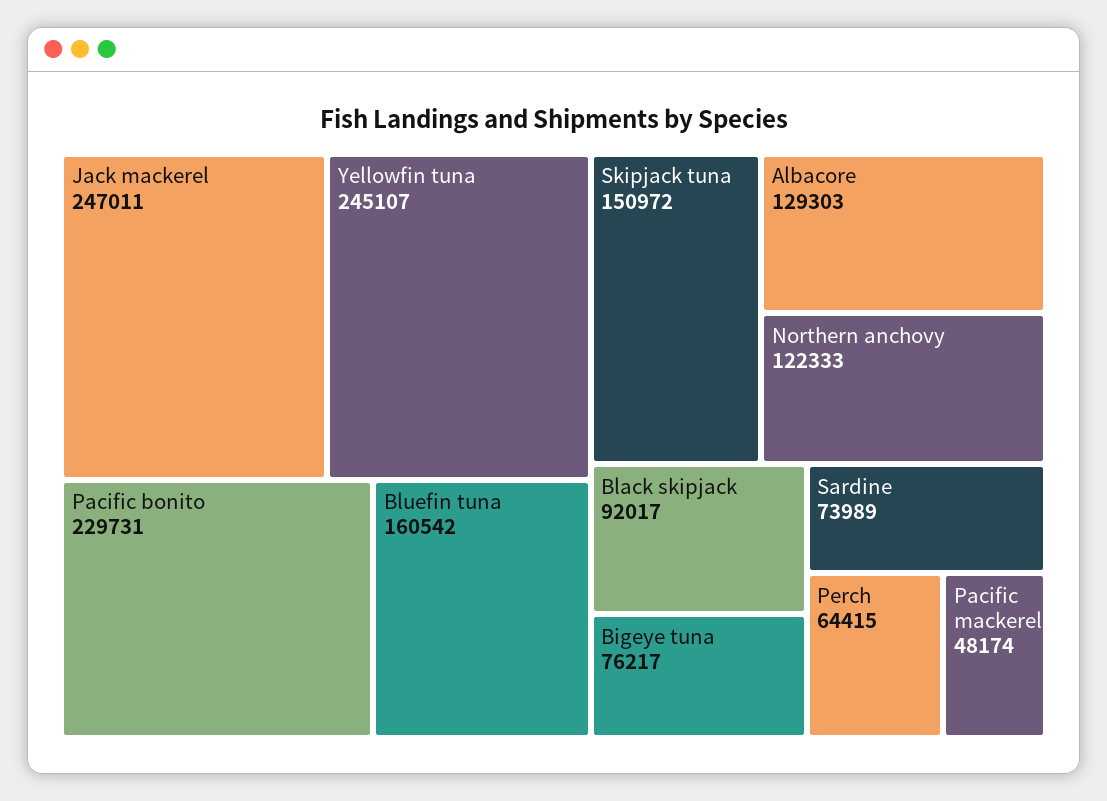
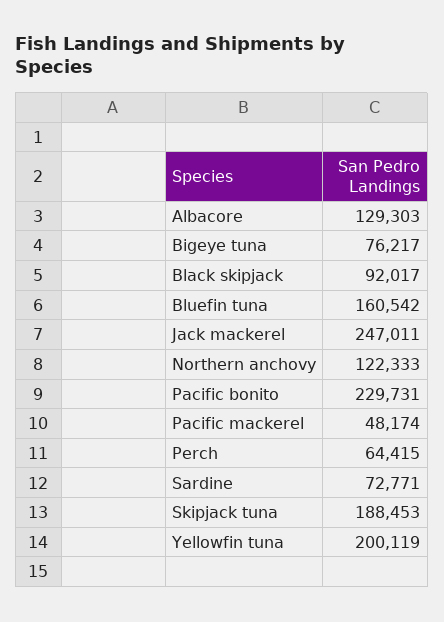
Yellowfin tuna: 245107 -> 200119
Skipjack tuna: 150972 -> 188453
Sardine: 73989 -> 72771

